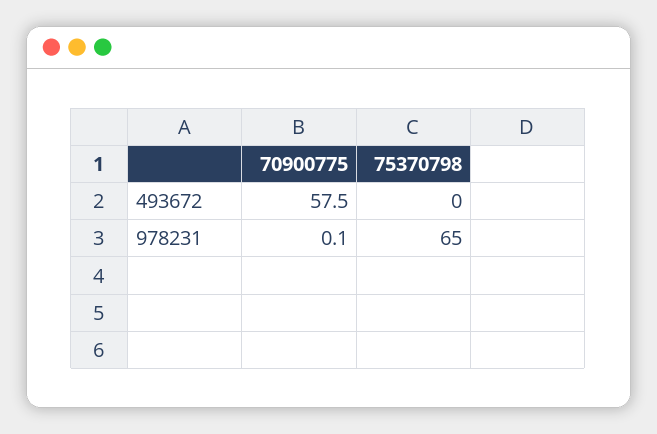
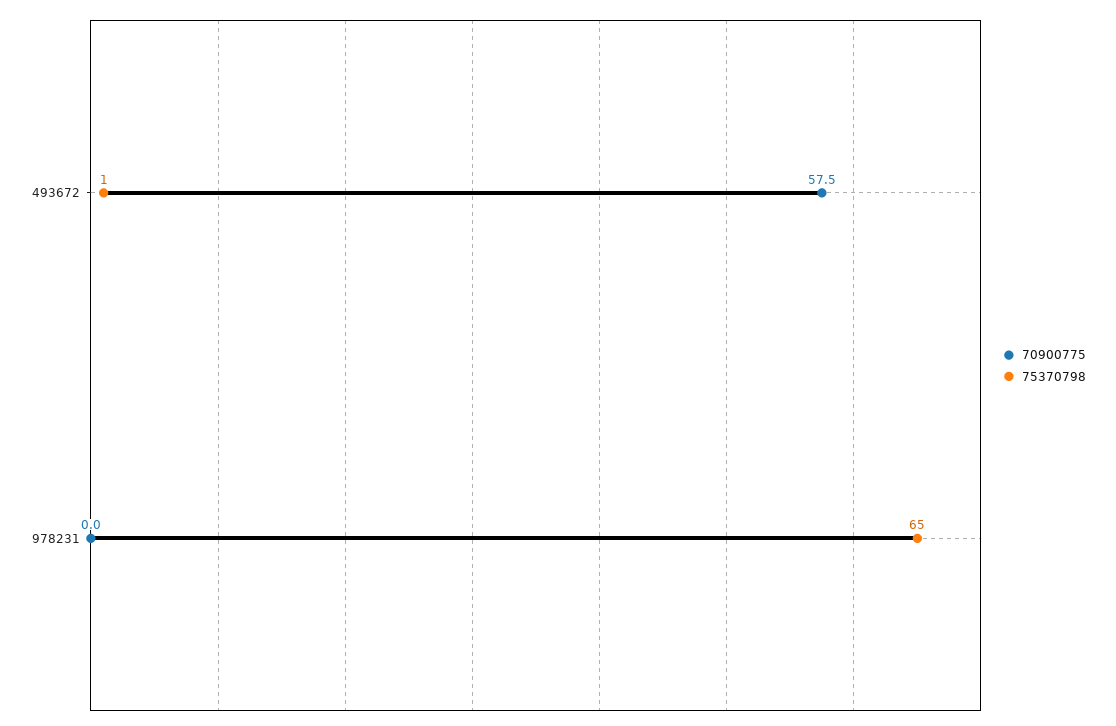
75370798, 493672: 0 -> 1
70900775, 978231: 0.1 -> 0

